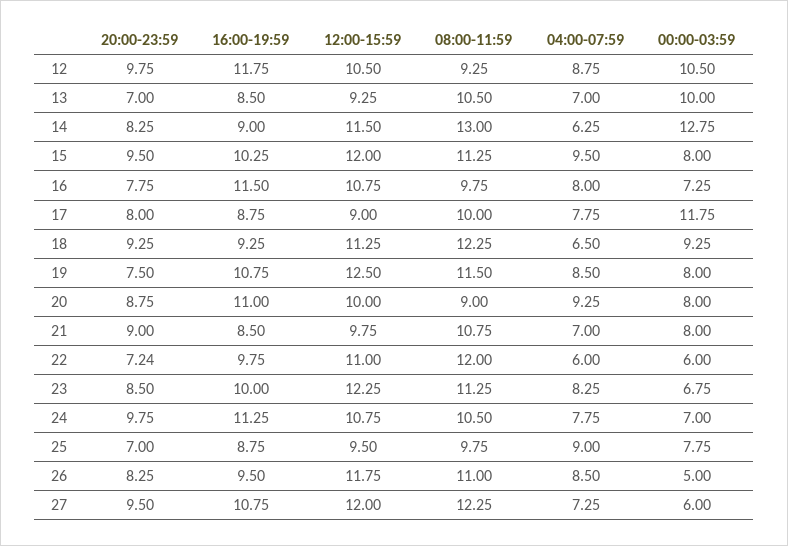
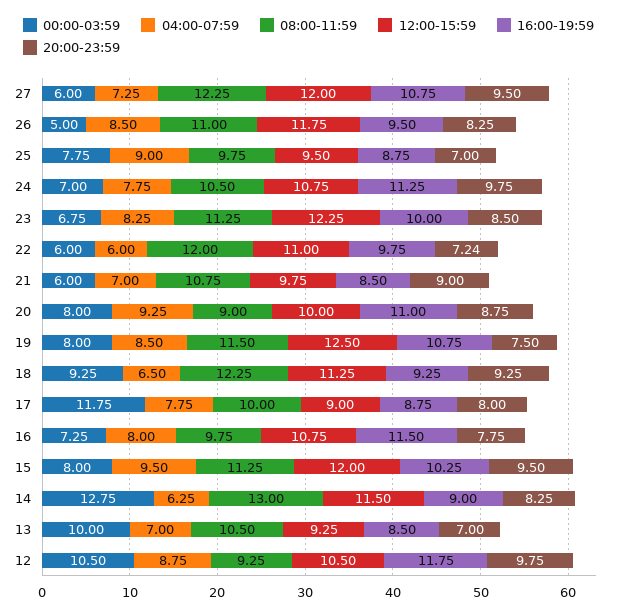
00:00-03:59, 21: 8 -> 6

